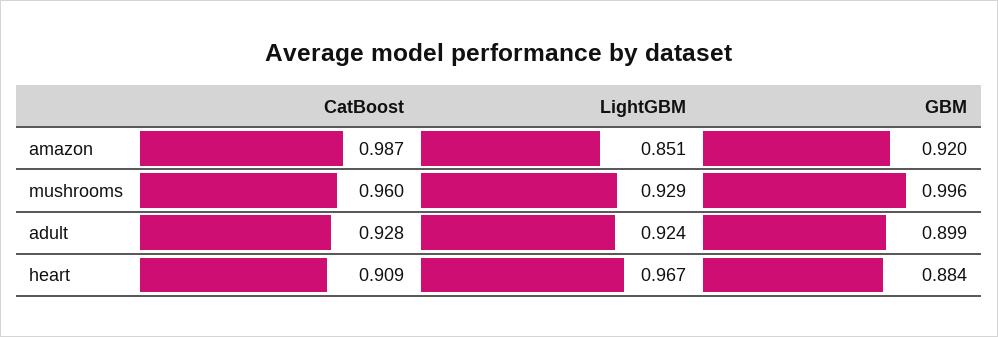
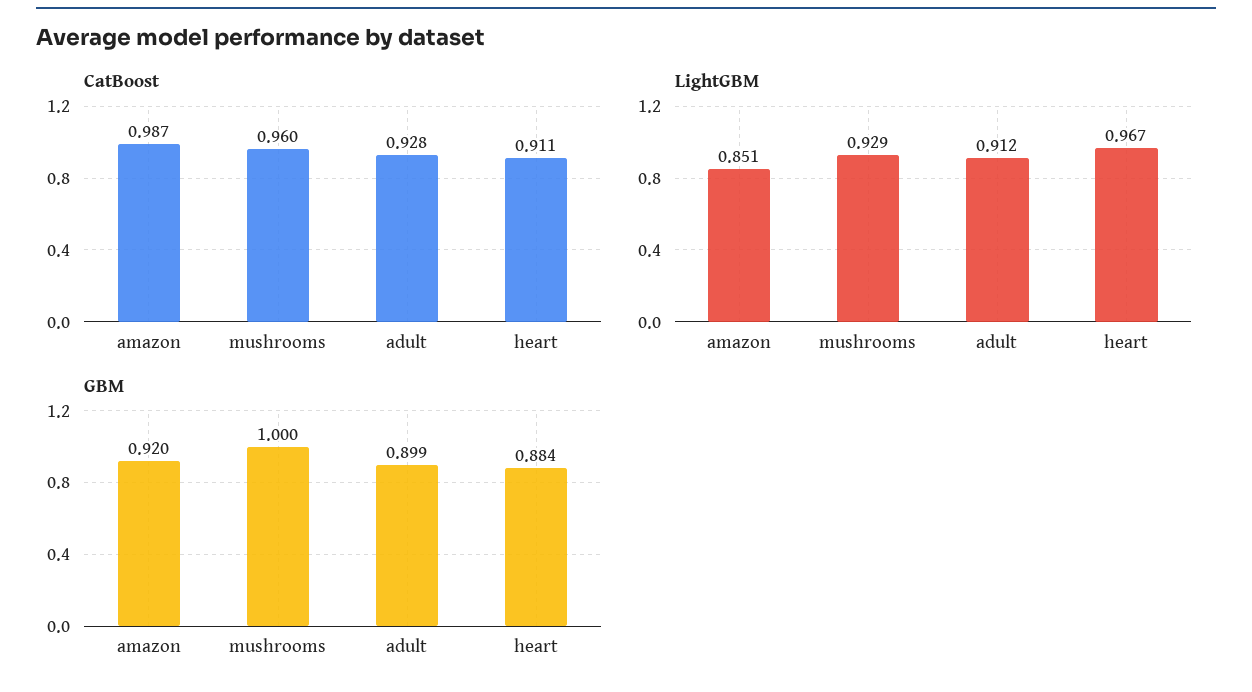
GBM, mushrooms: 0.996 -> 1
LightGBM, adult: 0.924 -> 0.912
CatBoost, heart: 0.909 -> 0.911

